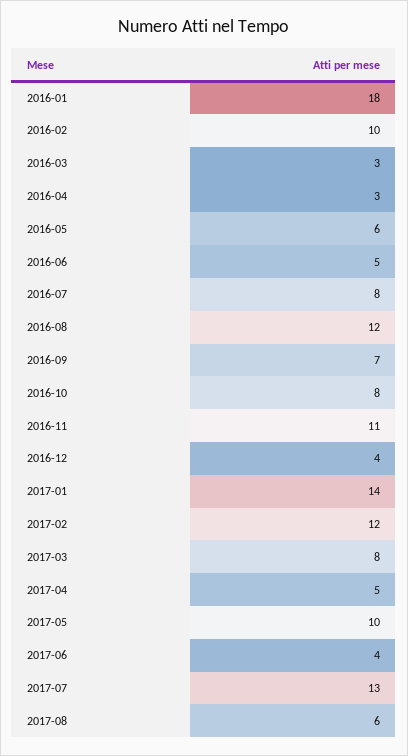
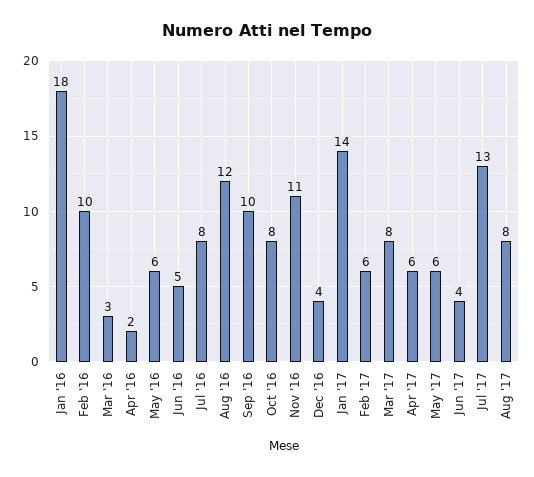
2016-04: 3 -> 2
2016-09: 7 -> 10
2017-02: 12 -> 6
2017-04: 5 -> 6
2017-05: 10 -> 6
2017-08: 6 -> 8

